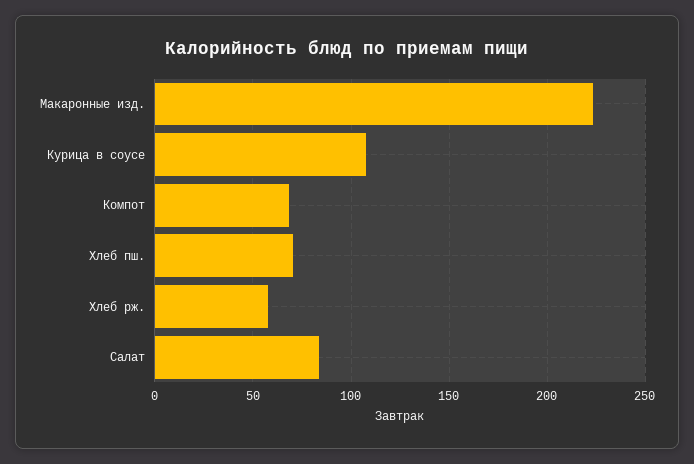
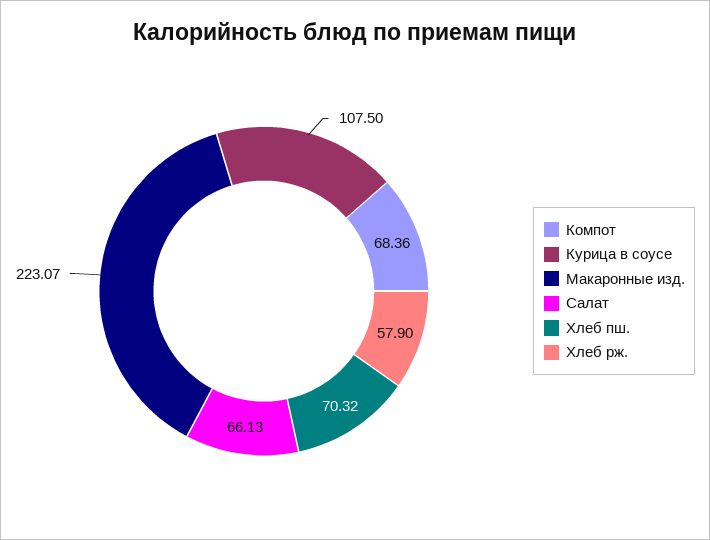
Салат: 85 -> 66.13

